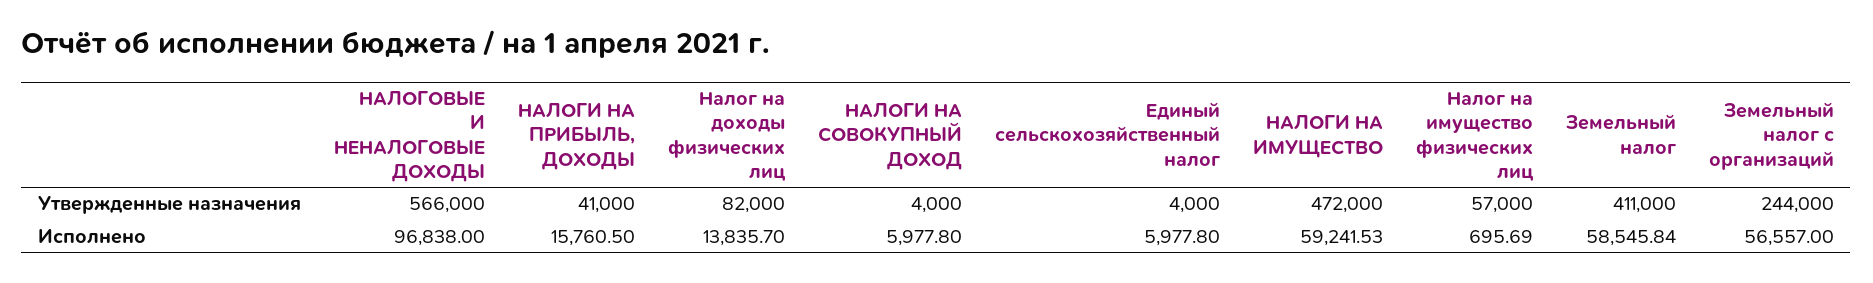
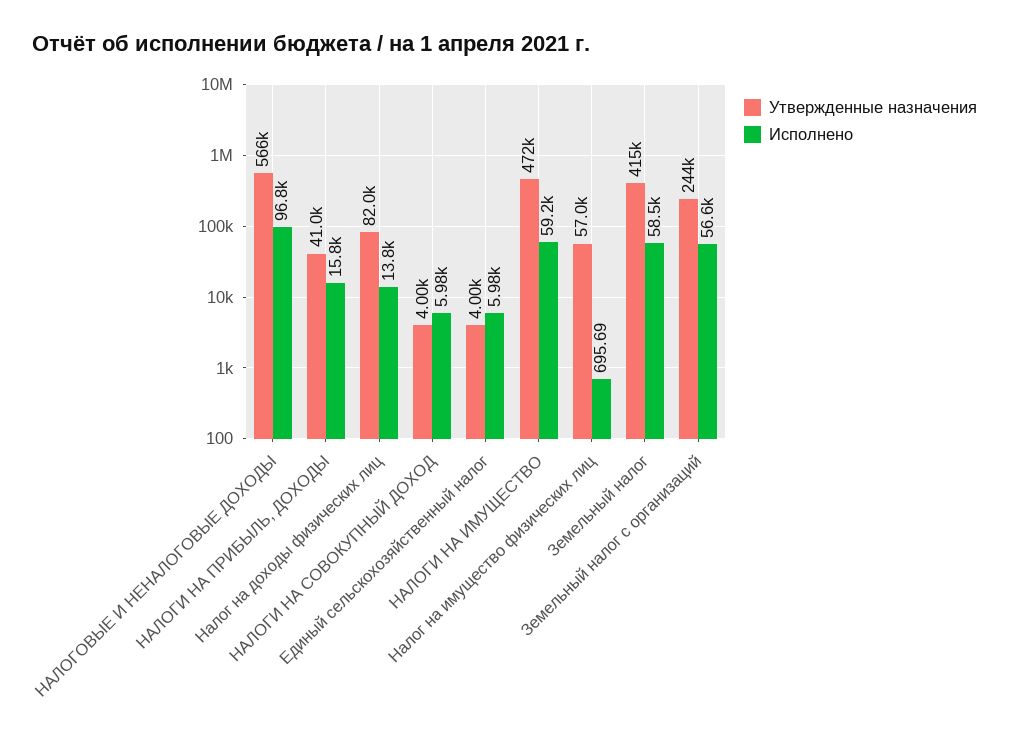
Утвержденные назначения, Земельный налог: 411000 -> 415000

